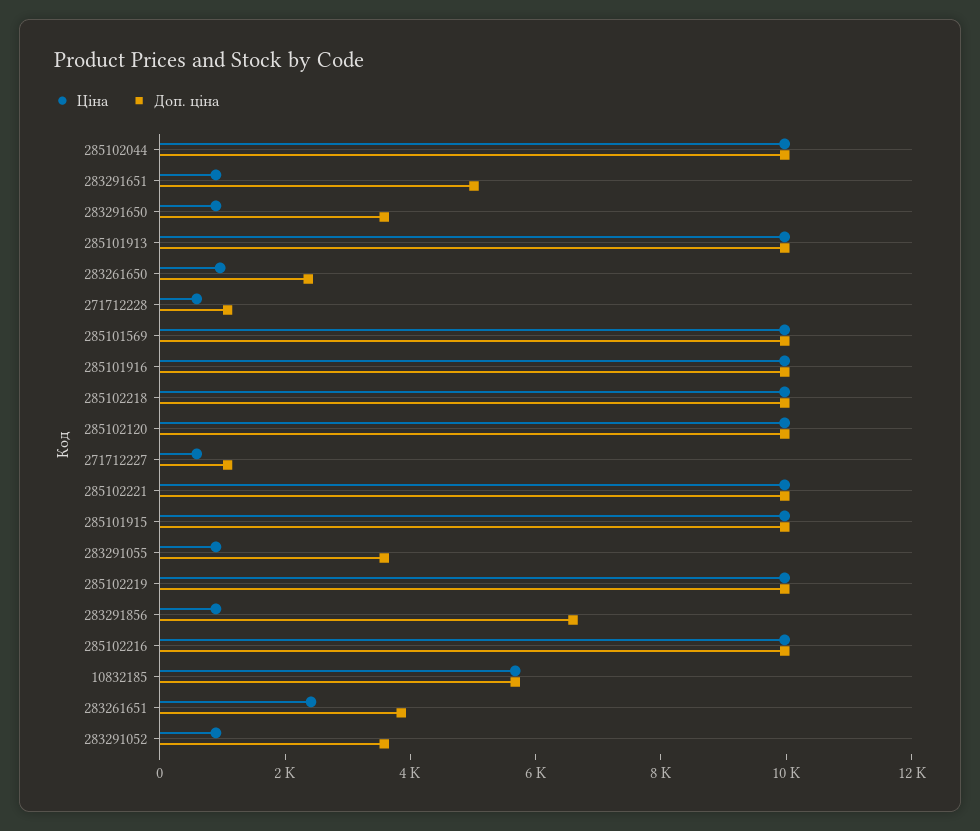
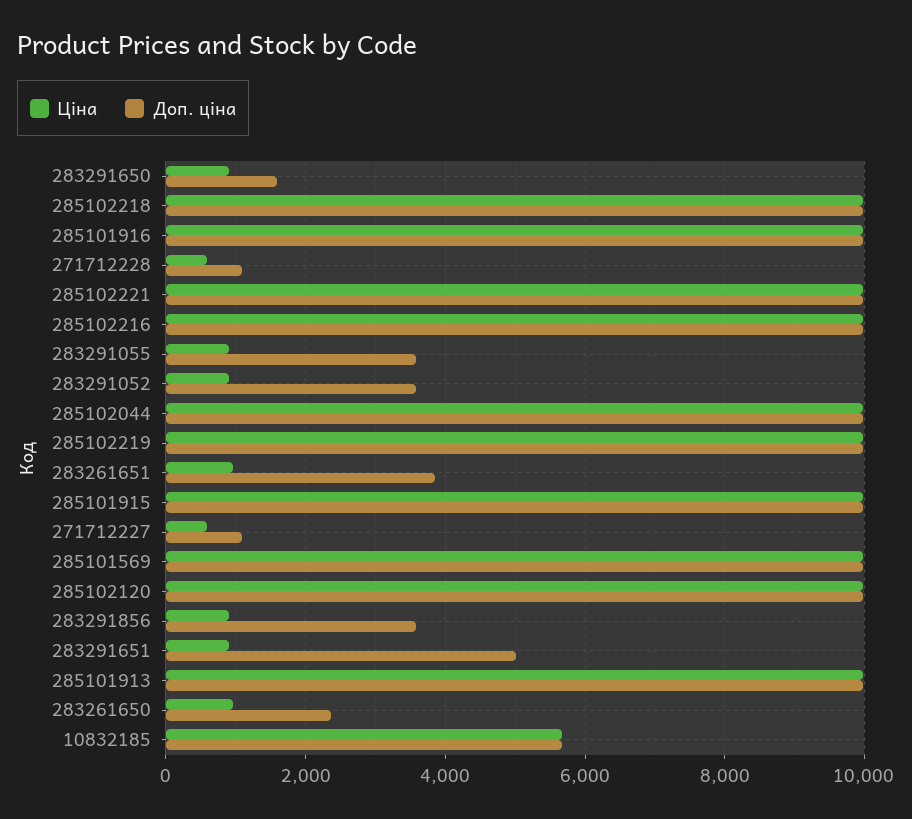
Доп. ціна, 283291650: 3500 -> 1600
Доп. ціна, 283291856: 6500 -> 3600
Ціна, 283261651: 2500 -> 1000

